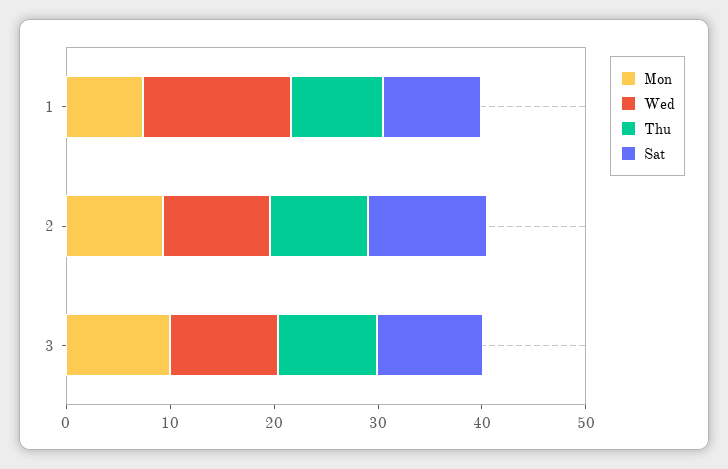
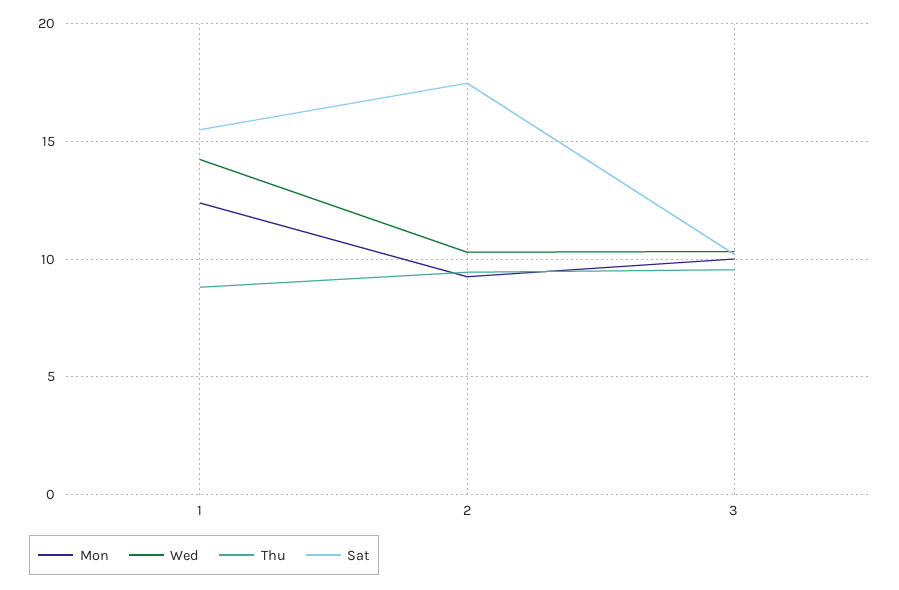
Mon, 1: 8 -> 12.5
Sat, 1: 10 -> 15.5
Sat, 2: 12 -> 17.5

